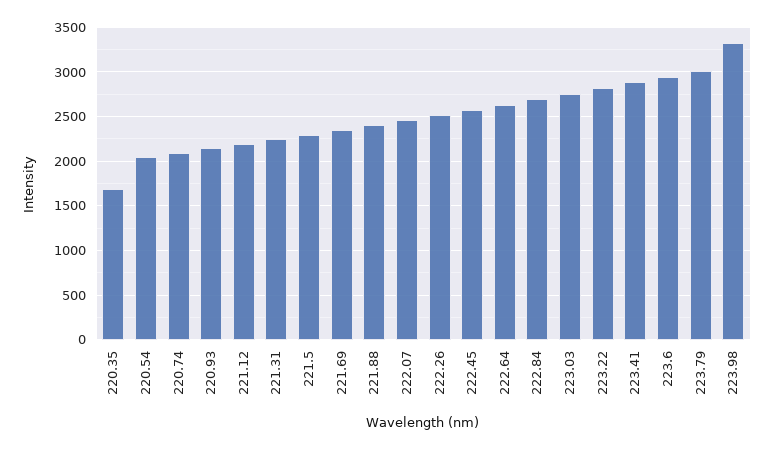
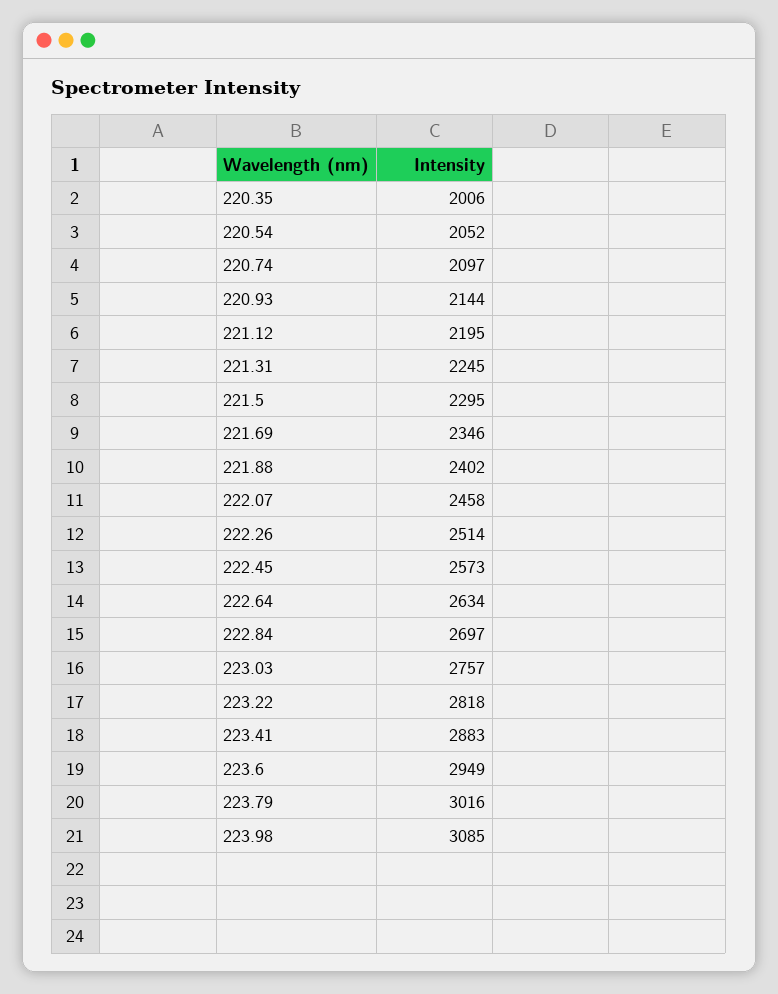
220.35: 1700 -> 2006
223.98: 3300 -> 3085

